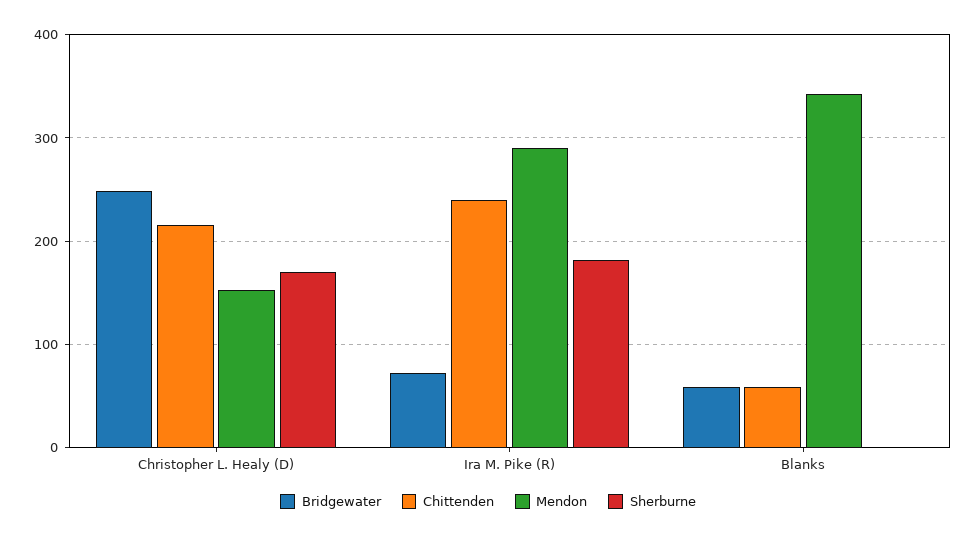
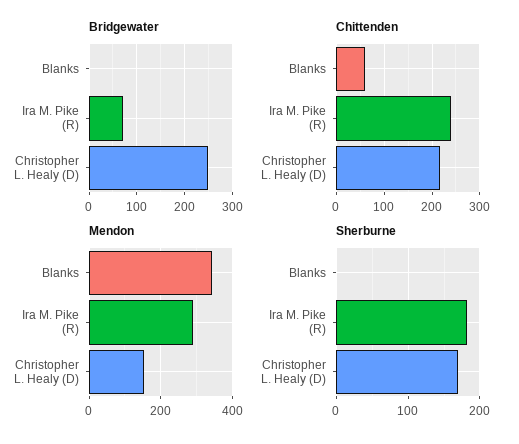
Bridgewater, Blanks: 60 -> 0

